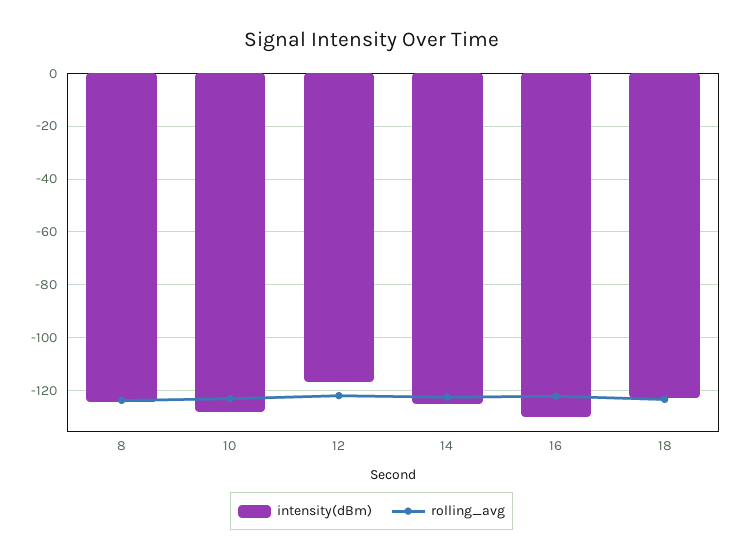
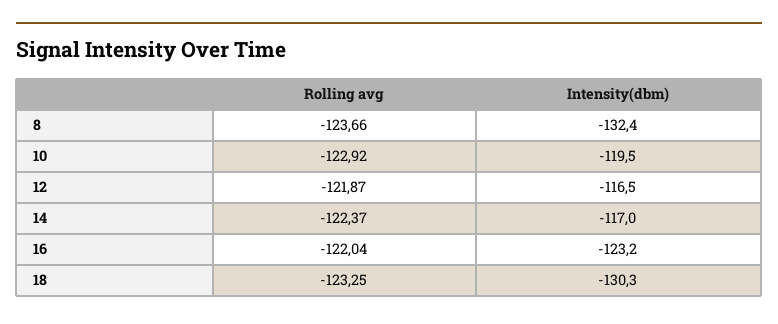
intensity(dBm), 8: -125 -> -132.4
intensity(dBm), 10: -127.5 -> -119.5
intensity(dBm), 14: -125 -> -117
intensity(dBm), 16: -130 -> -123.2
intensity(dBm), 18: -122.5 -> -130.3

